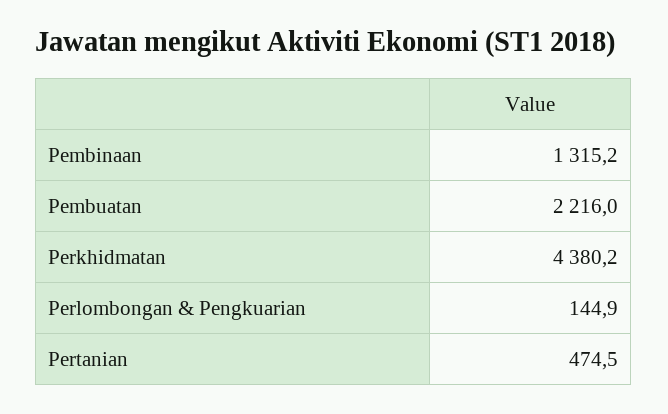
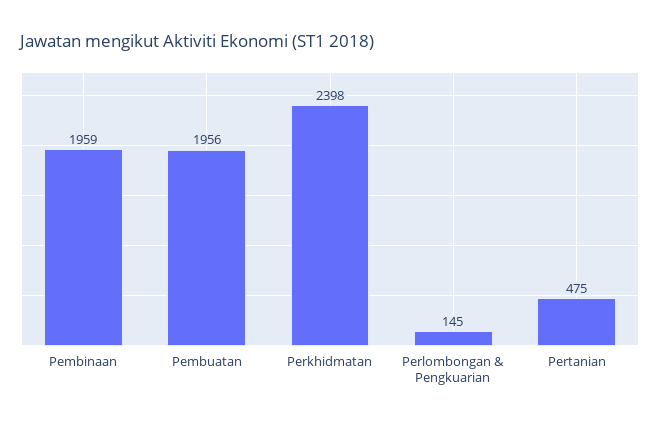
Pembinaan: 1315.2 -> 1959
Pembuatan: 2216 -> 1956
Perkhidmatan: 4380.2 -> 2398

